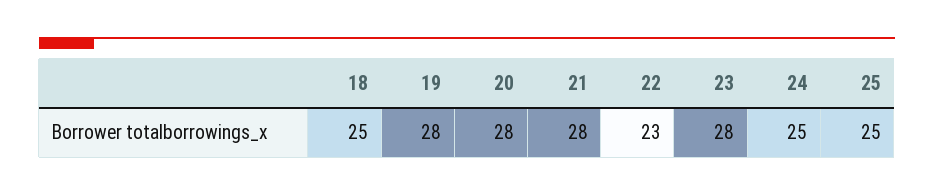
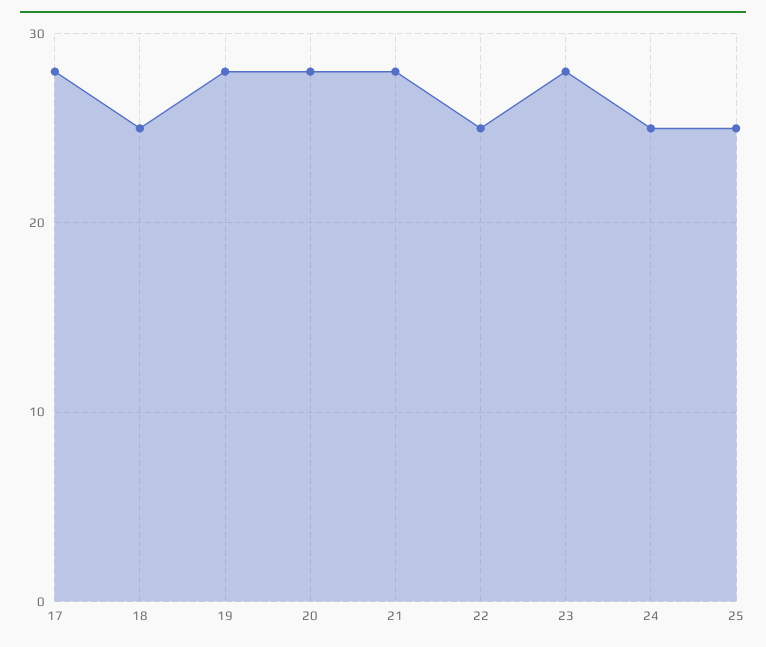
22: 23 -> 25
17: none -> 28

